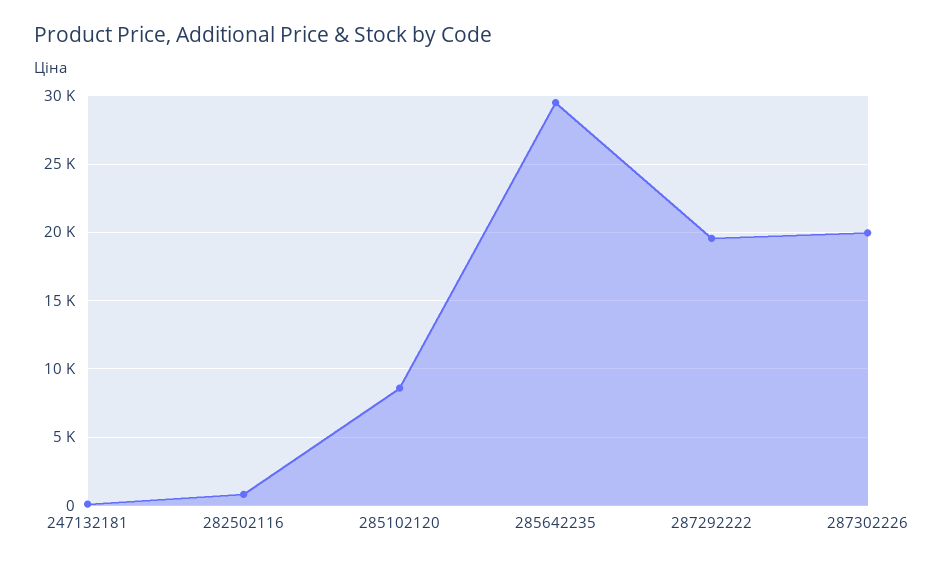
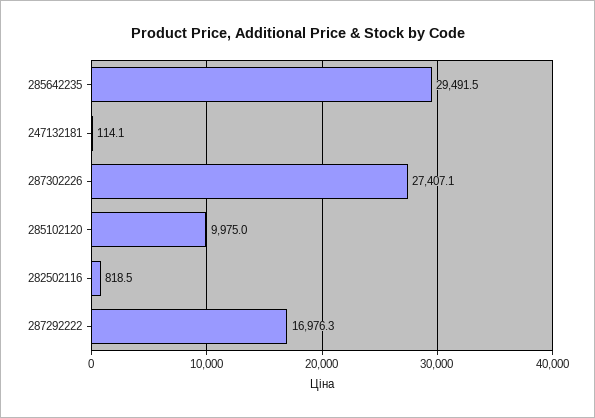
285102120: 8500 -> 9975
287292222: 19500 -> 16976.3
287302226: 20000 -> 27407.1

